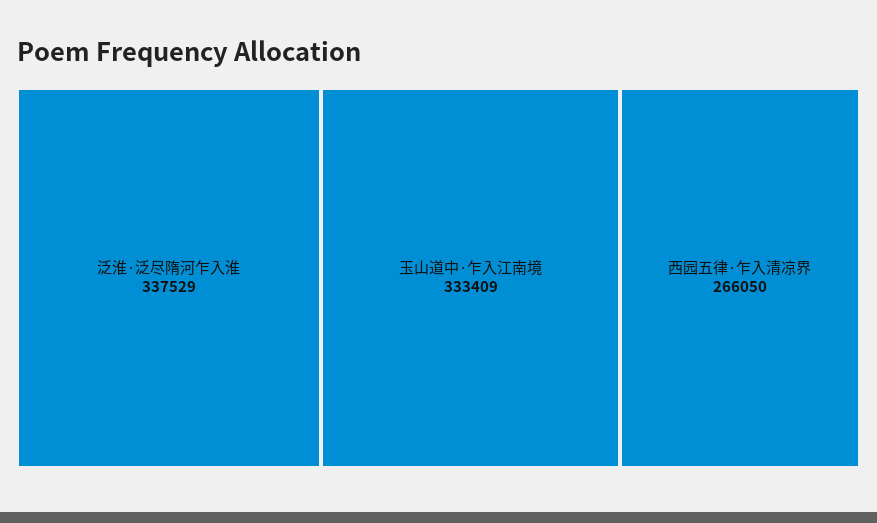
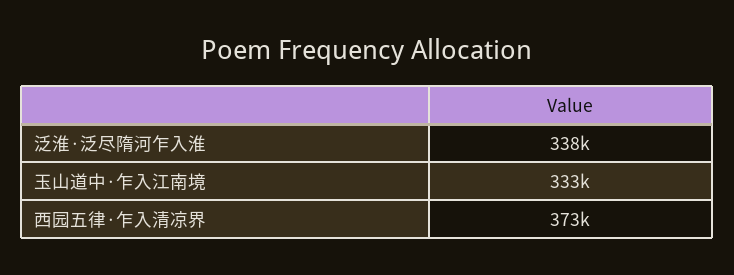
西园五律·乍入清凉界: 266050 -> 373000

